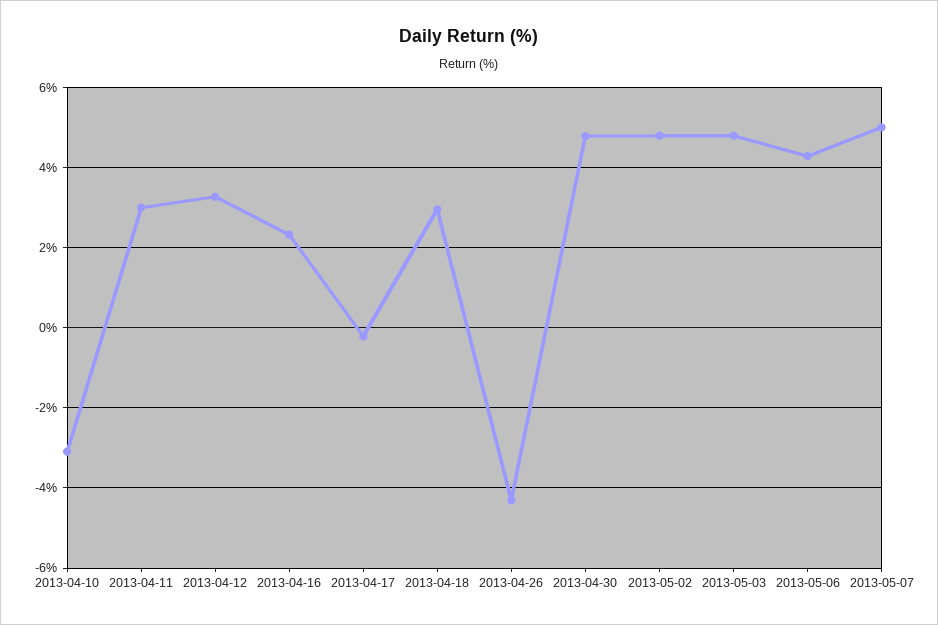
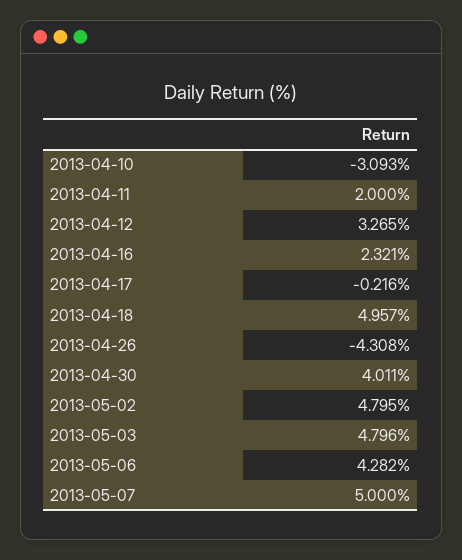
2013-04-11: 3 -> 2
2013-04-18: 3 -> 4.957
2013-04-30: 4.8 -> 4.011

